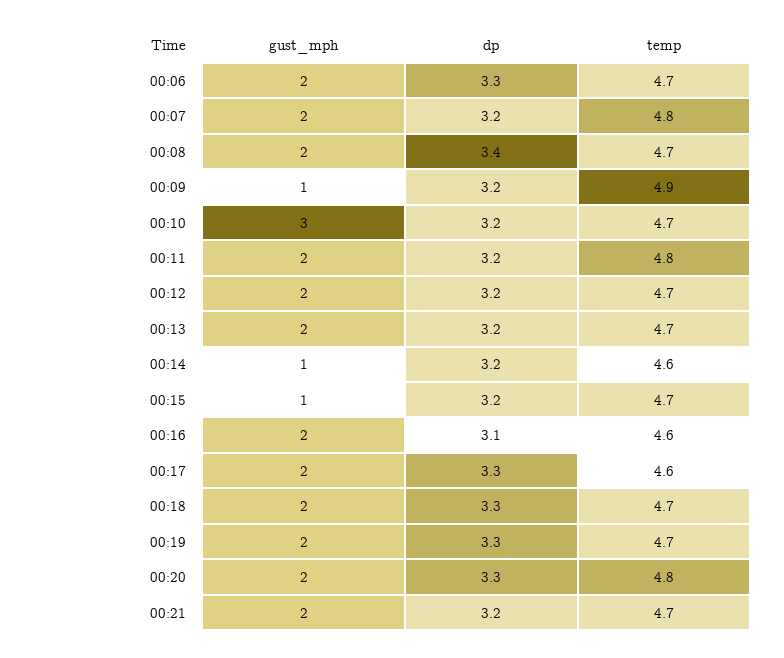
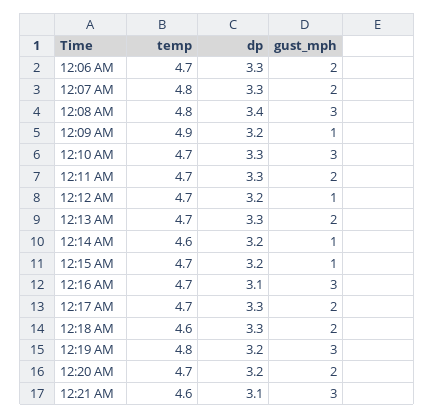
dp, 00:07: 3.2 -> 3.3
gust_mph, 00:08: 2 -> 3
temp, 00:08: 4.7 -> 4.8
dp, 00:10: 3.2 -> 3.3
dp, 00:11: 3.2 -> 3.3
temp, 00:11: 4.8 -> 4.7
gust_mph, 00:12: 2 -> 1
dp, 00:13: 3.2 -> 3.3
gust_mph, 00:16: 2 -> 3
temp, 00:16: 4.6 -> 4.7
temp, 00:17: 4.6 -> 4.7
temp, 00:18: 4.7 -> 4.6
gust_mph, 00:19: 2 -> 3
dp, 00:19: 3.3 -> 3.2
temp, 00:19: 4.7 -> 4.8
dp, 00:20: 3.3 -> 3.2
temp, 00:20: 4.8 -> 4.7
gust_mph, 00:21: 2 -> 3
dp, 00:21: 3.2 -> 3.1
temp, 00:21: 4.7 -> 4.6

